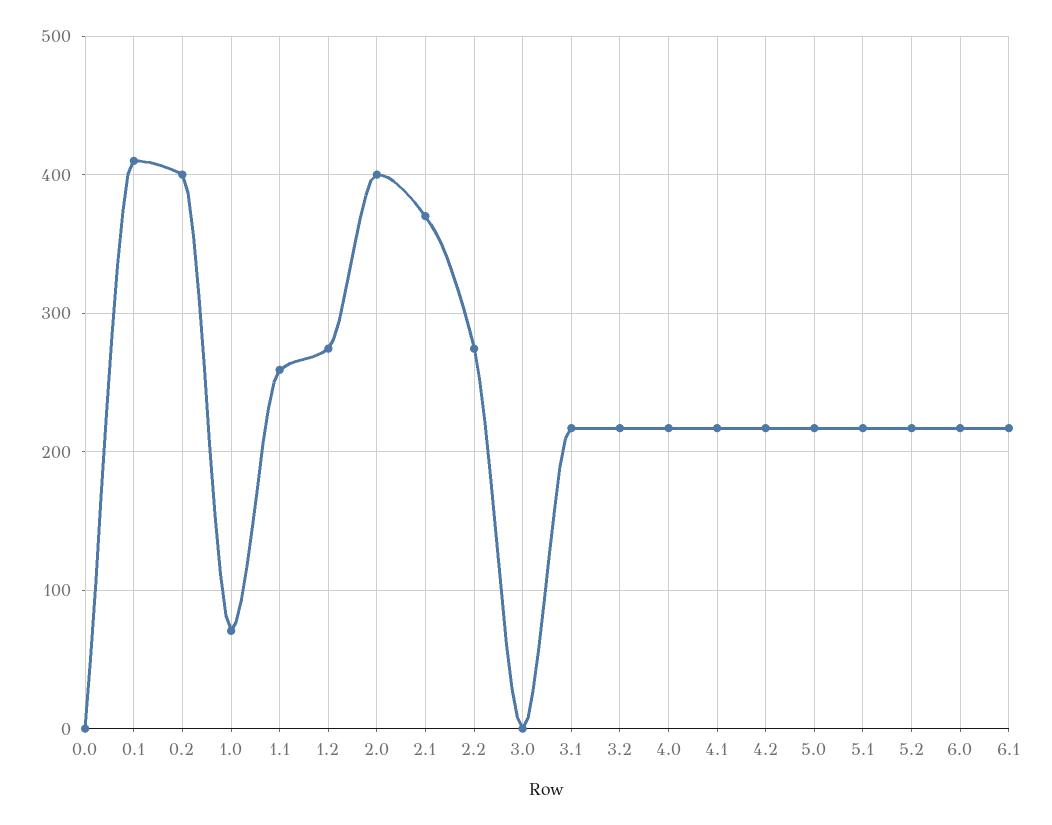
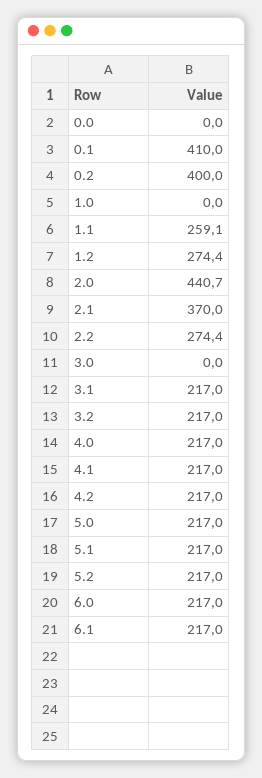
1.0: 70 -> 0
2.0: 400 -> 440.7

